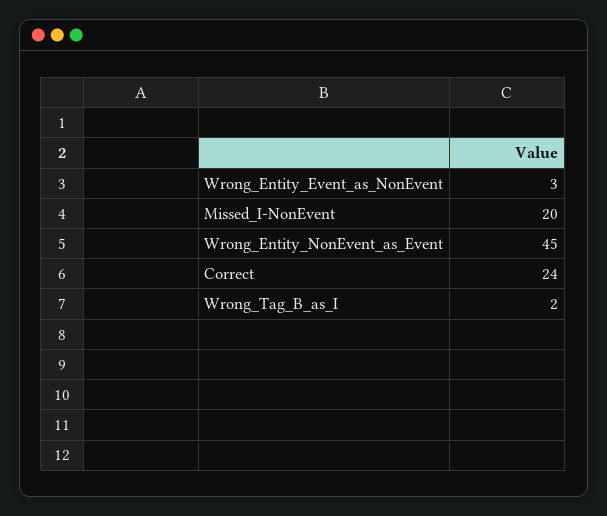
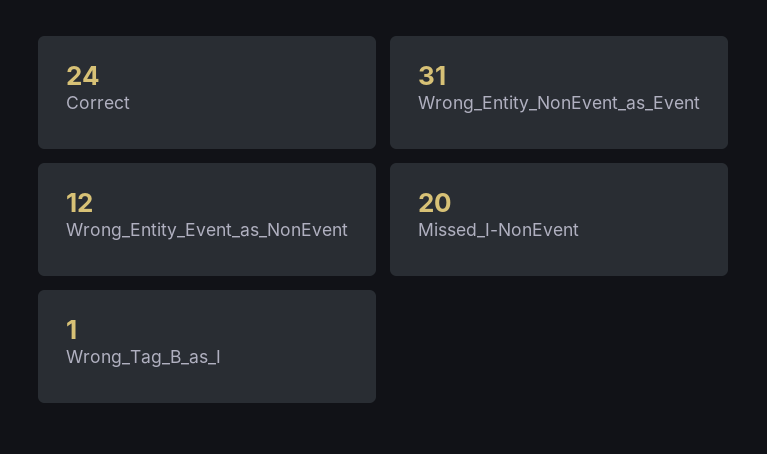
Wrong_Entity_Event_as_NonEvent: 3 -> 12
Wrong_Entity_NonEvent_as_Event: 45 -> 31
Wrong_Tag_B_as_I: 2 -> 1

